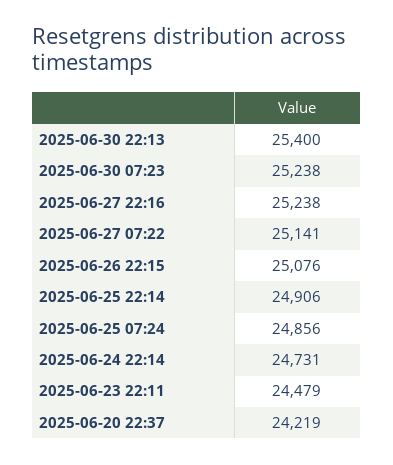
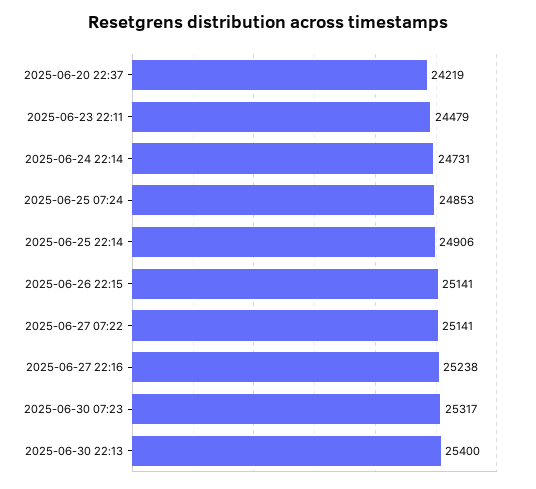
2025-06-30 07:23: 25238 -> 25317
2025-06-26 22:15: 25076 -> 25141
2025-06-25 07:24: 24856 -> 24853

